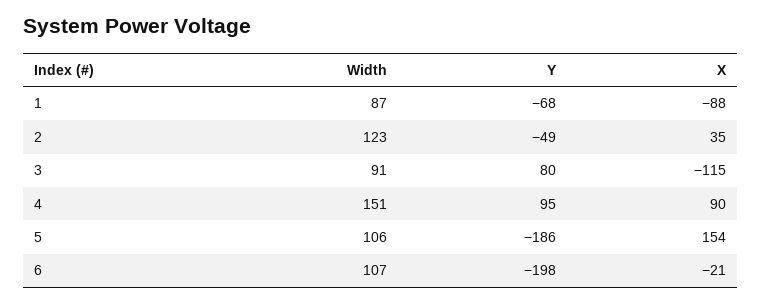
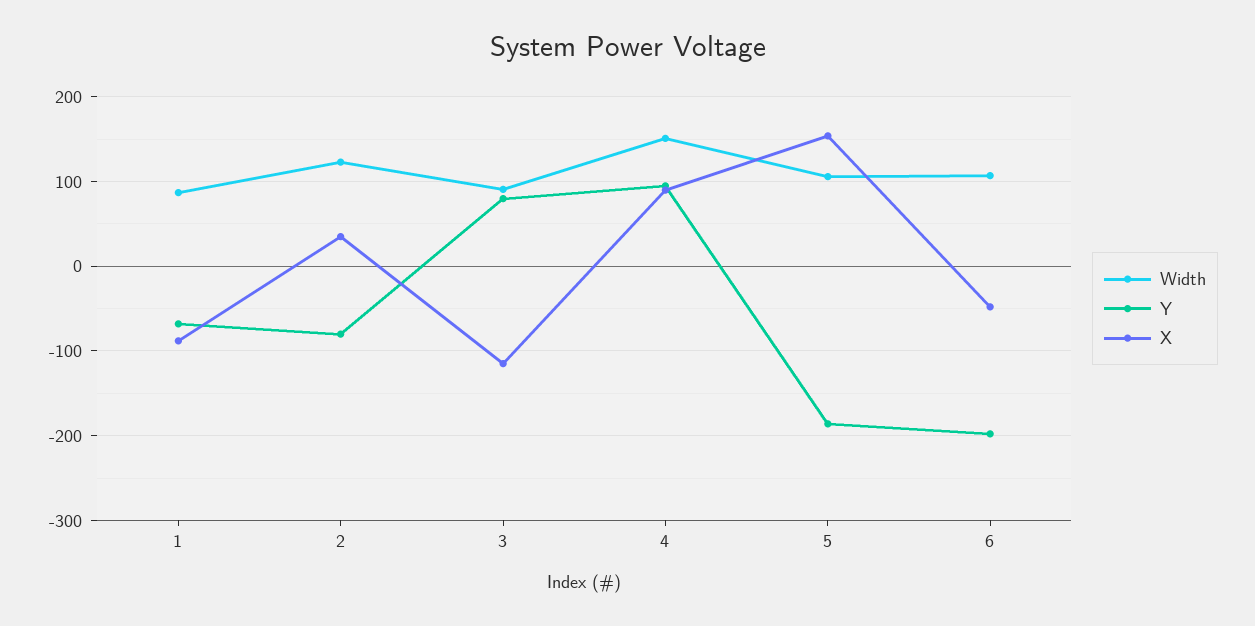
Y, 2: -49 -> -80
X, 6: -21 -> -50

